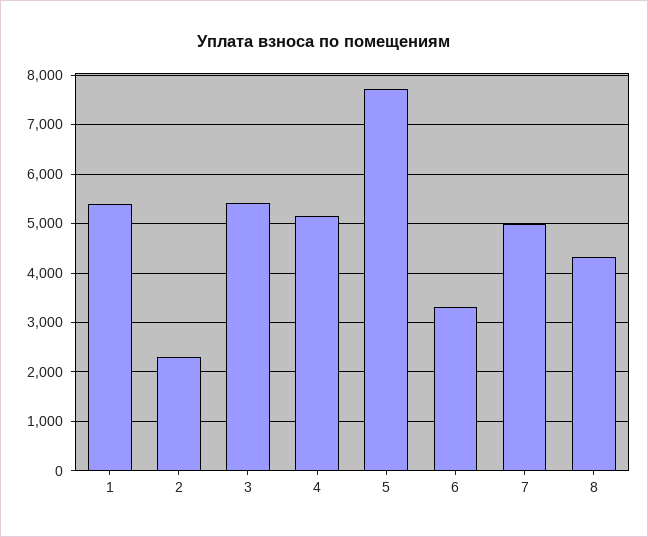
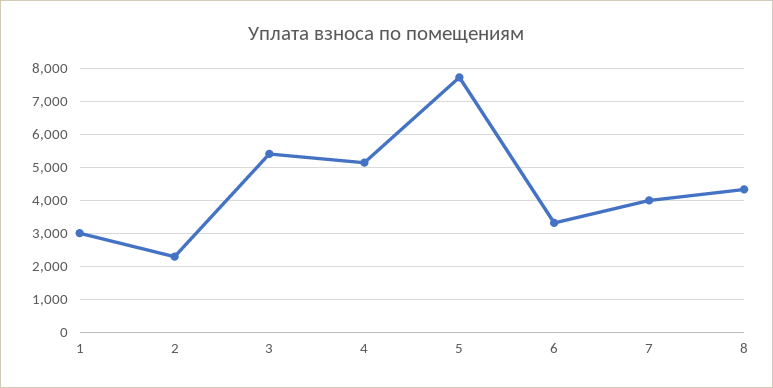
1: 5400 -> 3000
7: 5000 -> 4000

